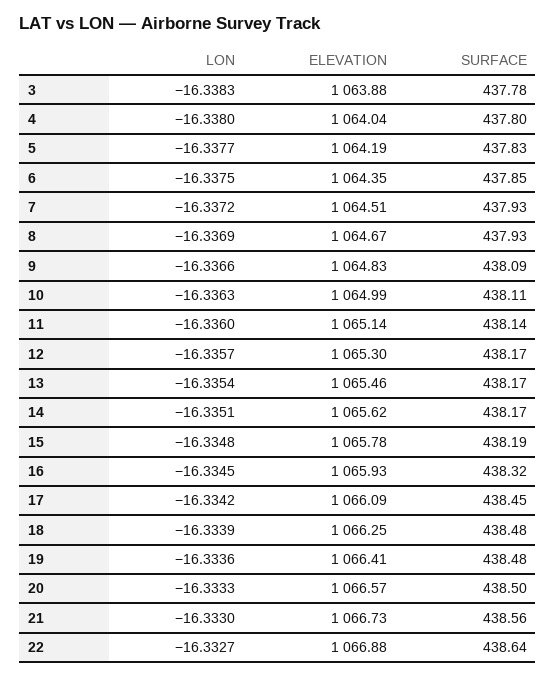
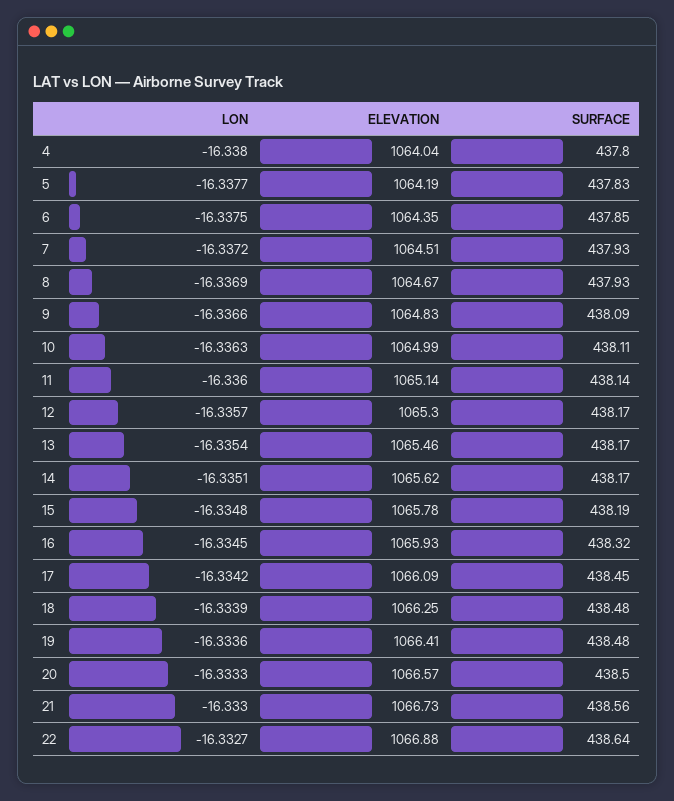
LON, 3: -16.3383 -> none
ELEVATION, 3: 1063.88 -> none
SURFACE, 3: 437.78 -> none

